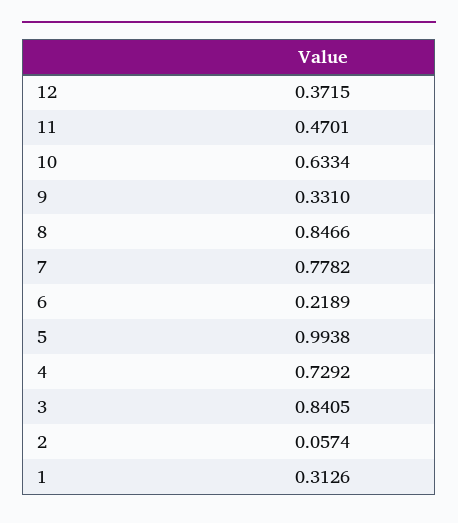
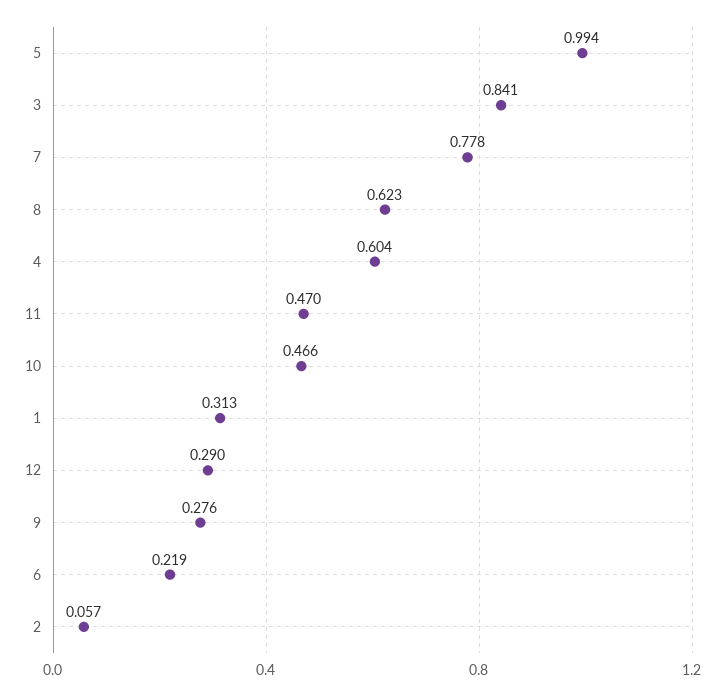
12: 0.3715 -> 0.29
10: 0.6334 -> 0.466
9: 0.331 -> 0.276
8: 0.8466 -> 0.623
4: 0.7292 -> 0.604

